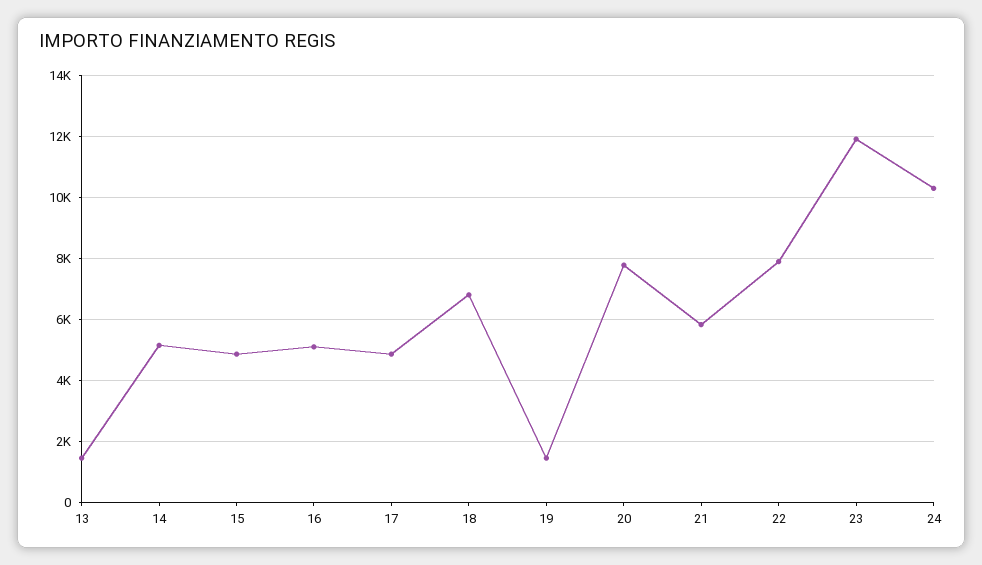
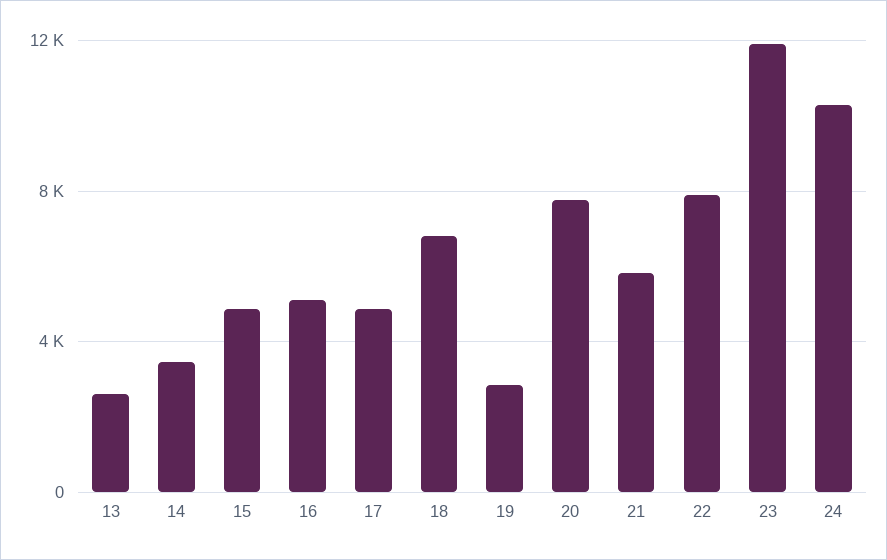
13: 1400 -> 2500
14: 5200 -> 3500
19: 1400 -> 3000

